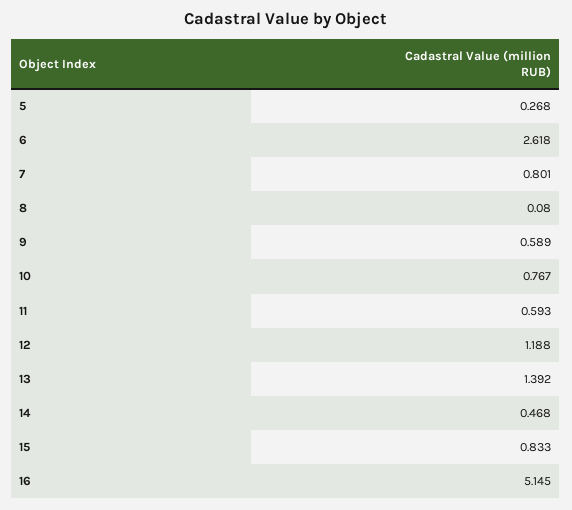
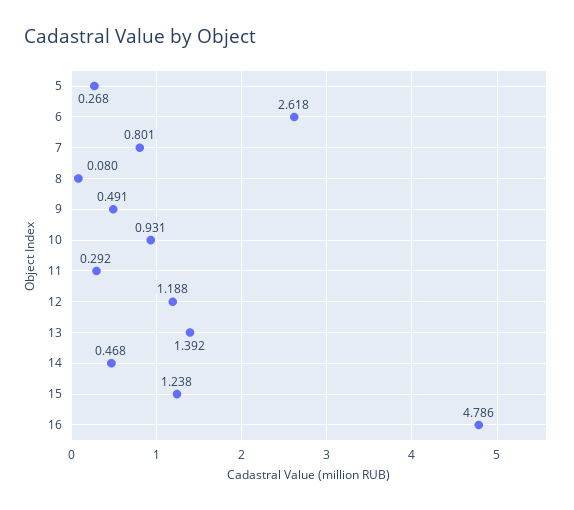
9: 0.589 -> 0.491
10: 0.767 -> 0.931
11: 0.593 -> 0.292
15: 0.833 -> 1.238
16: 5.145 -> 4.786

